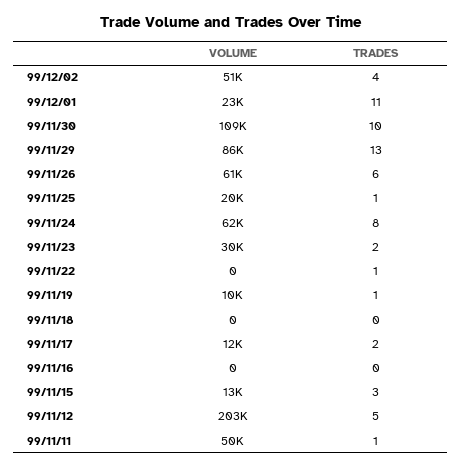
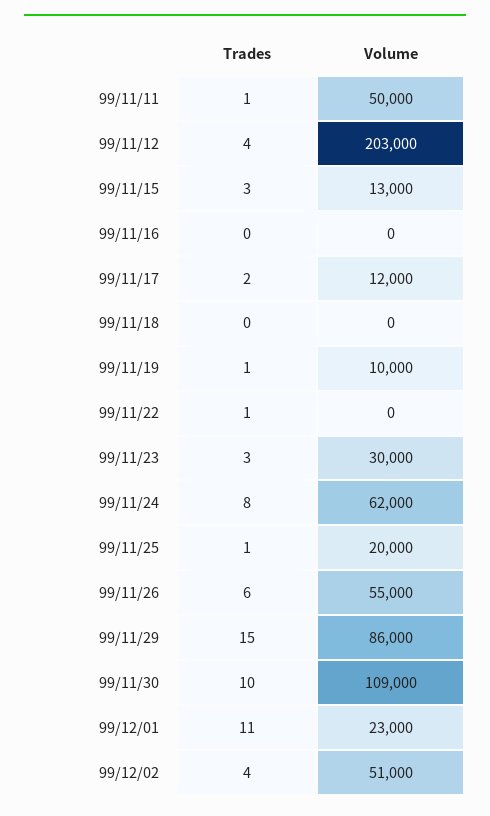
TRADES, 99/11/29: 13 -> 15
VOLUME, 99/11/26: 61000 -> 55000
TRADES, 99/11/23: 2 -> 3
TRADES, 99/11/12: 5 -> 4

